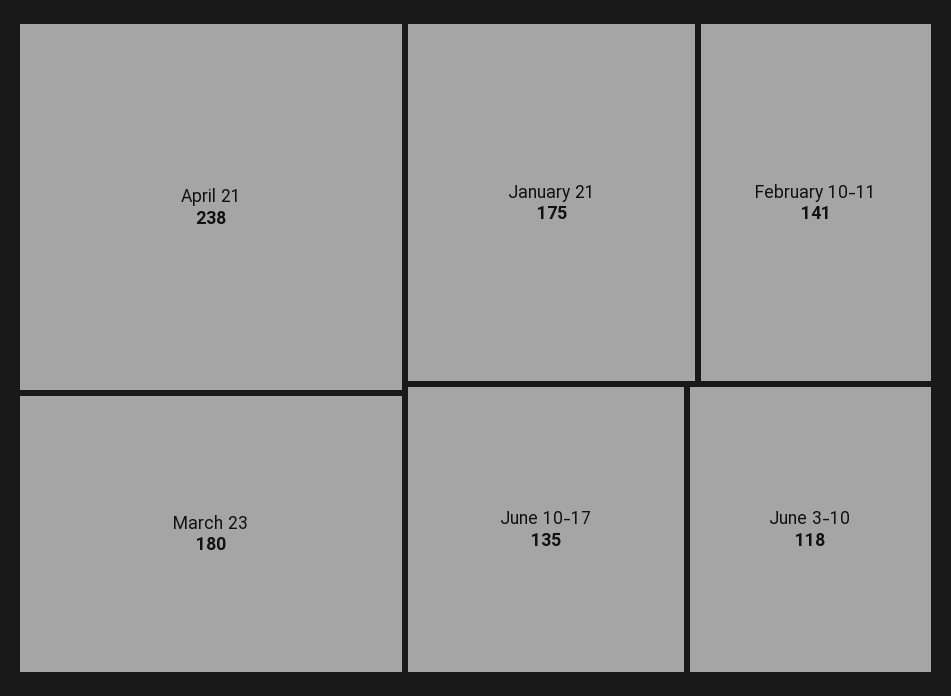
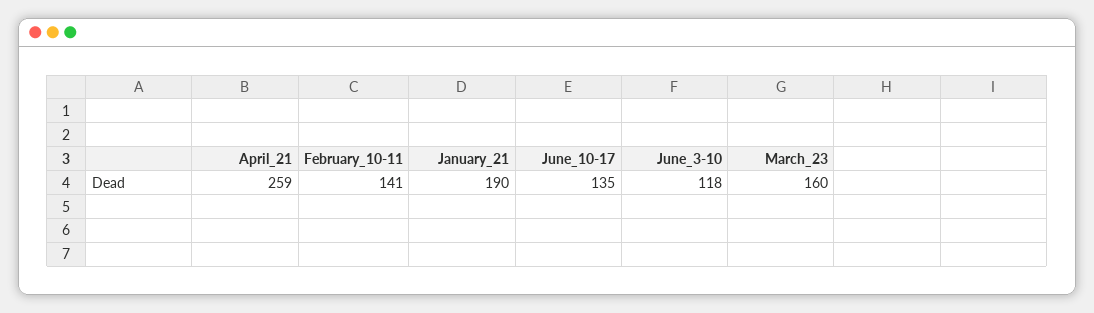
April 21: 238 -> 259
March 23: 180 -> 160
January 21: 175 -> 190

